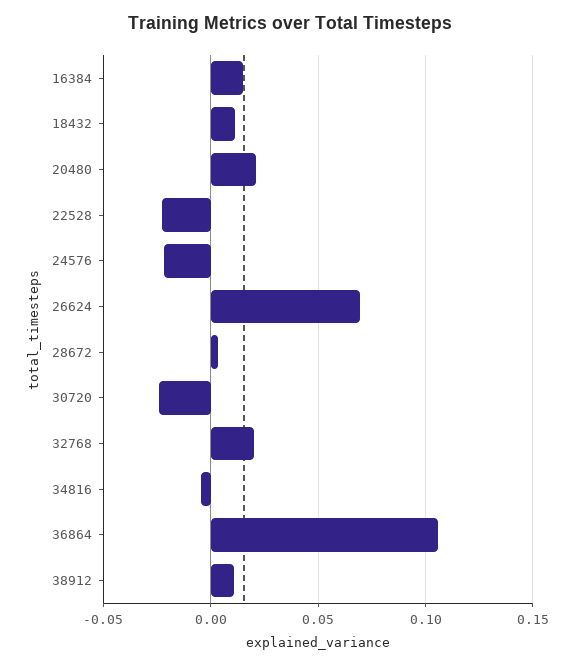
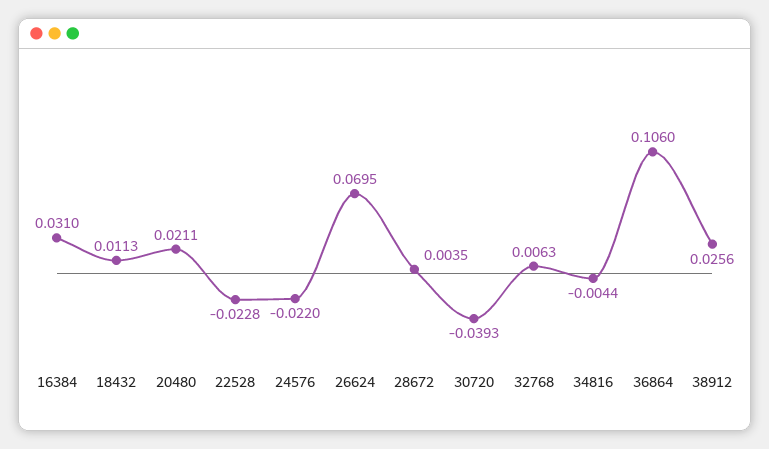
16384: 0.015 -> 0.031
30720: -0.025 -> -0.0393
32768: 0.02 -> 0.0063
38912: 0.01 -> 0.0256

